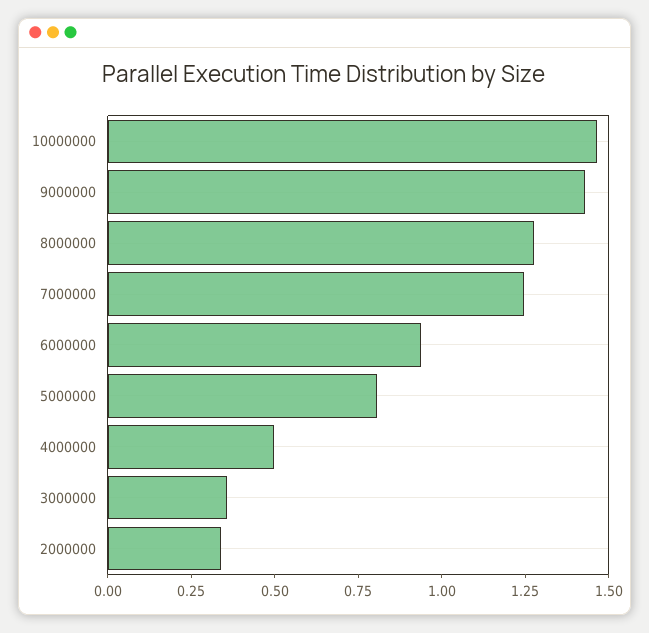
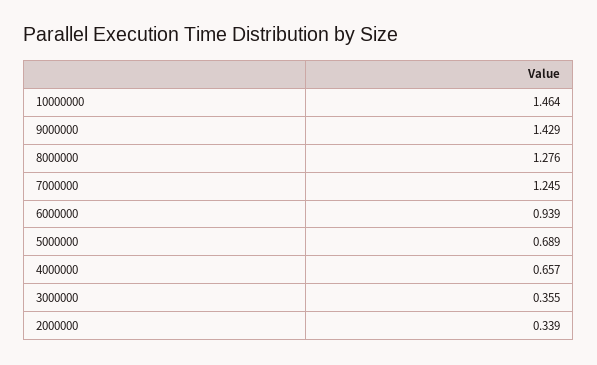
5000000: 0.8 -> 0.689
4000000: 0.5 -> 0.657

